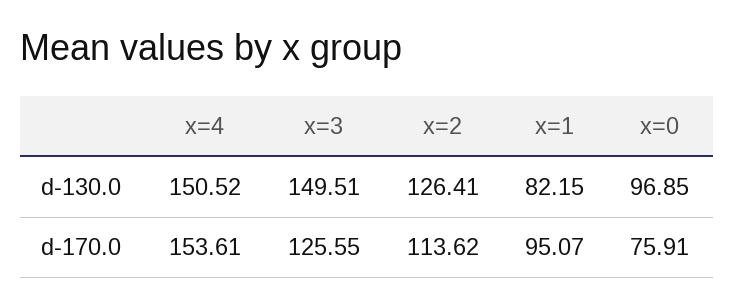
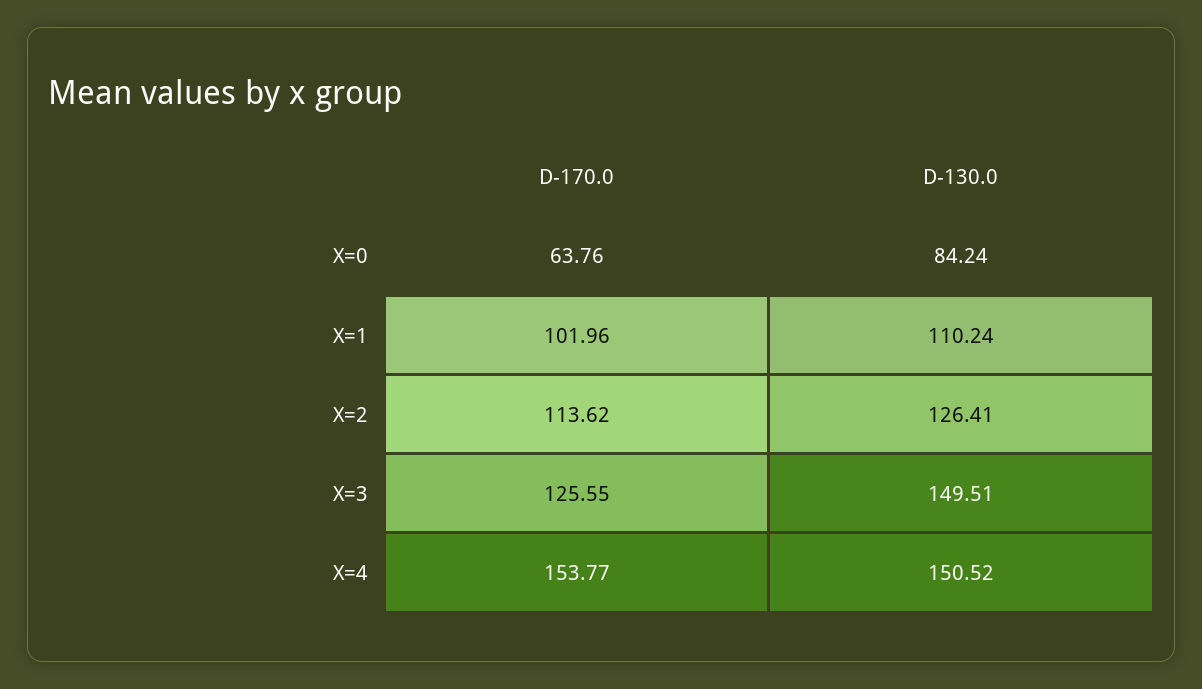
x=1, d-130.0: 82.15 -> 110.24
x=0, d-130.0: 96.85 -> 84.24
x=4, d-170.0: 153.61 -> 153.77
x=1, d-170.0: 95.07 -> 101.96
x=0, d-170.0: 75.91 -> 63.76

